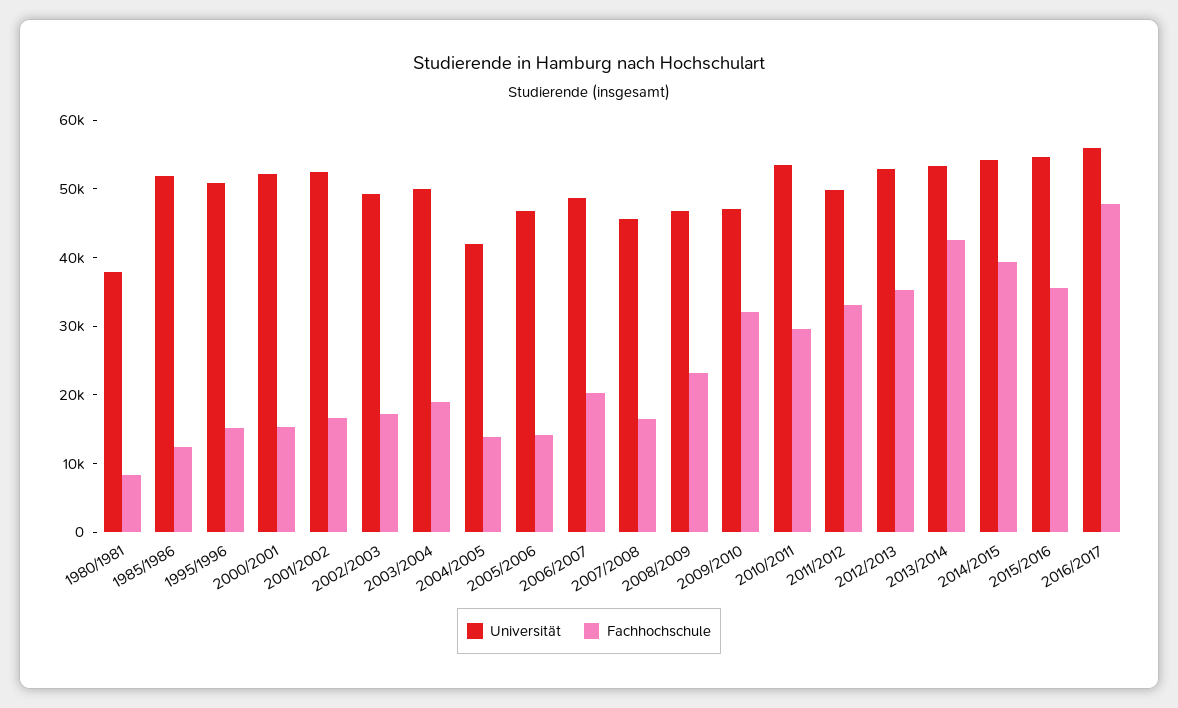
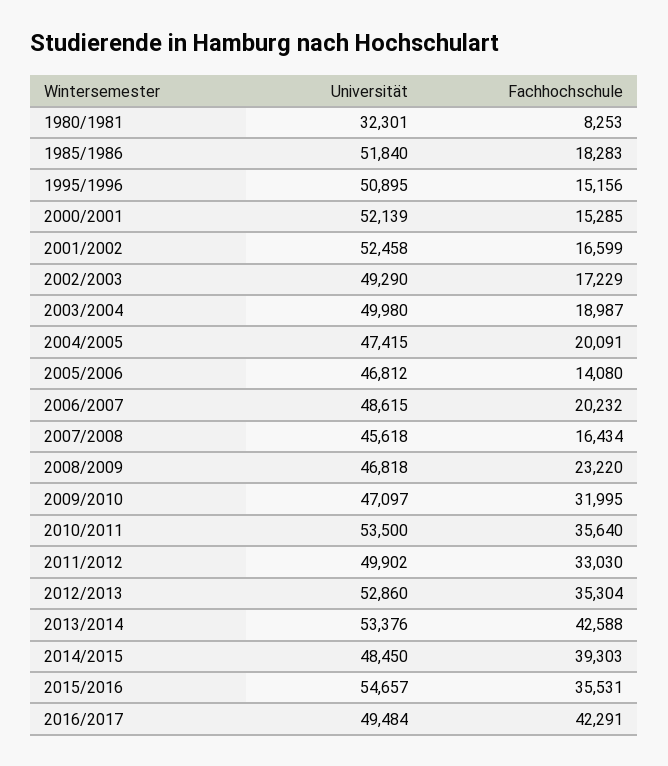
Universität, 1980/1981: 38000 -> 32301
Fachhochschule, 1985/1986: 12000 -> 18283
Universität, 2004/2005: 42000 -> 47415
Fachhochschule, 2004/2005: 14000 -> 20091
Fachhochschule, 2010/2011: 30000 -> 35640
Universität, 2014/2015: 54000 -> 48450
Universität, 2016/2017: 56000 -> 49484
Fachhochschule, 2016/2017: 48000 -> 42291

